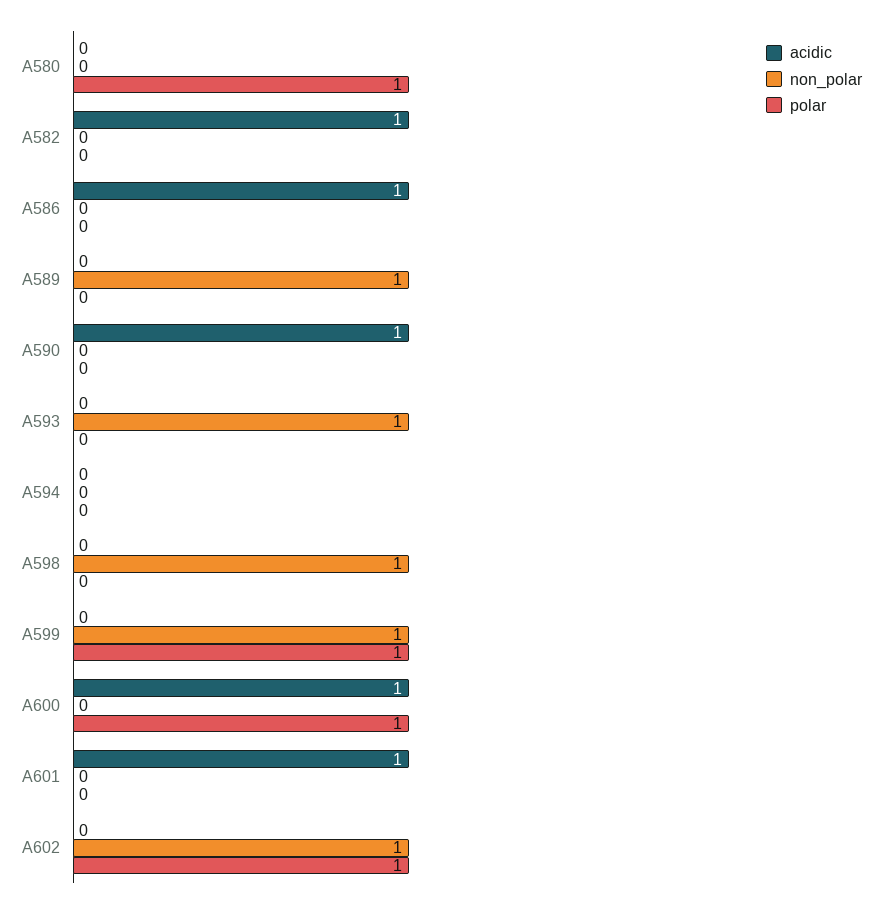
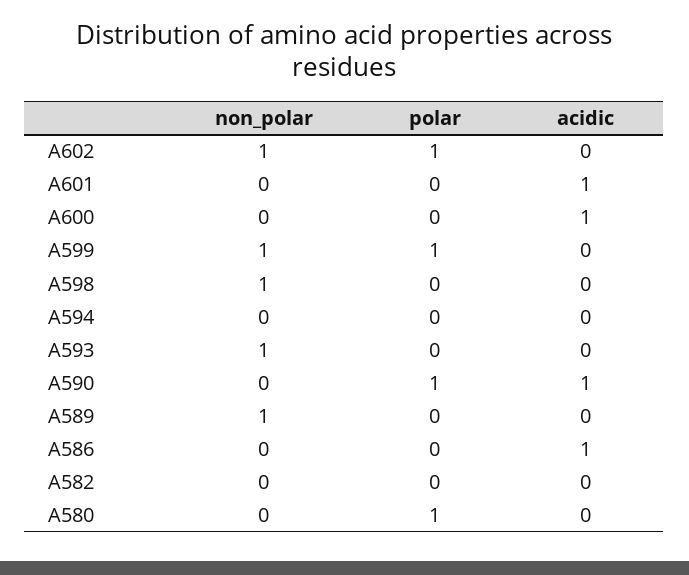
acidic, A582: 1 -> 0
polar, A590: 0 -> 1
polar, A600: 1 -> 0

